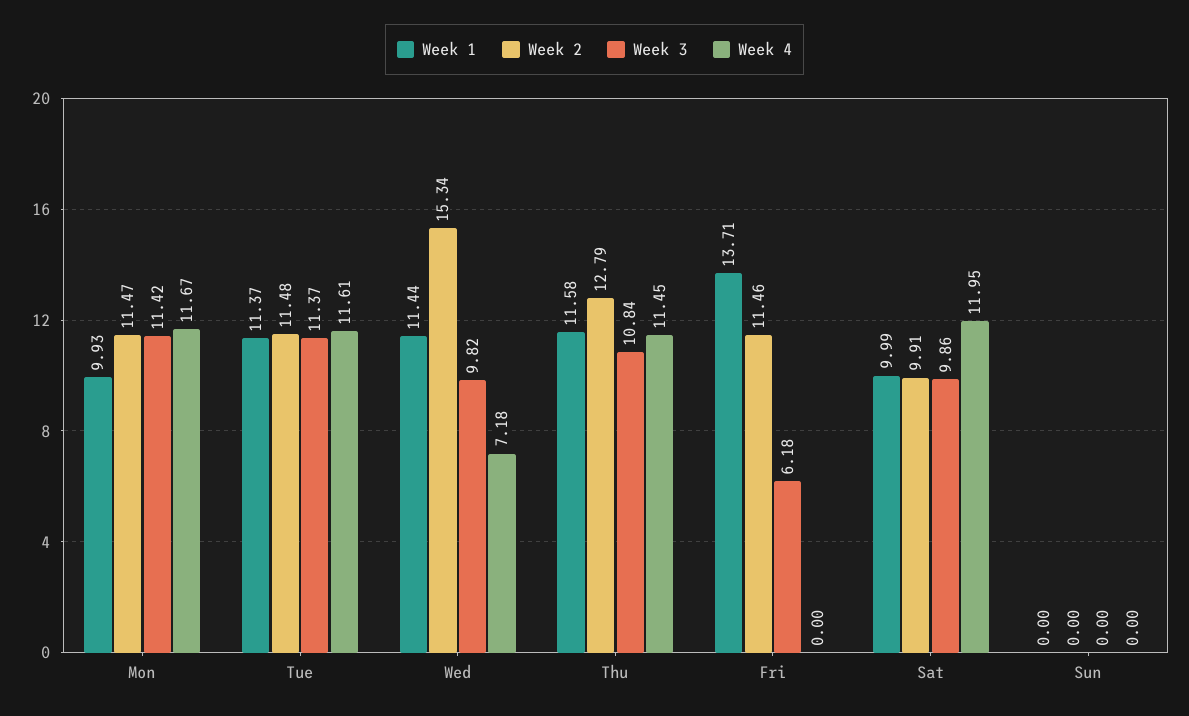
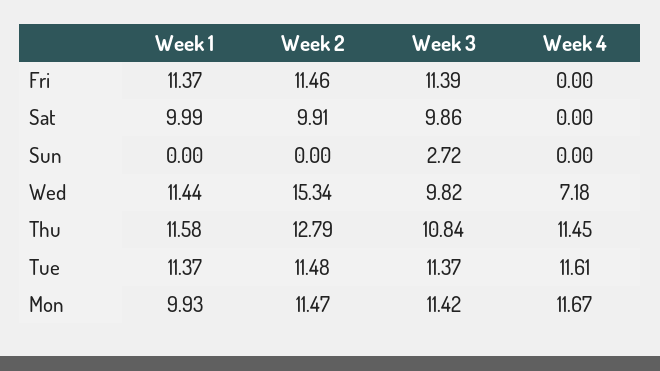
Week 1, Fri: 13.71 -> 11.37
Week 3, Fri: 6.18 -> 11.39
Week 4, Sat: 11.95 -> 0
Week 3, Sun: 0 -> 2.72

